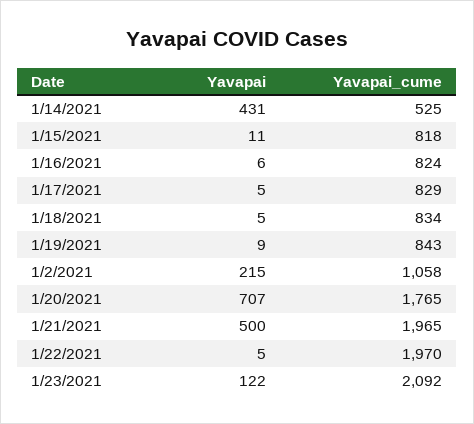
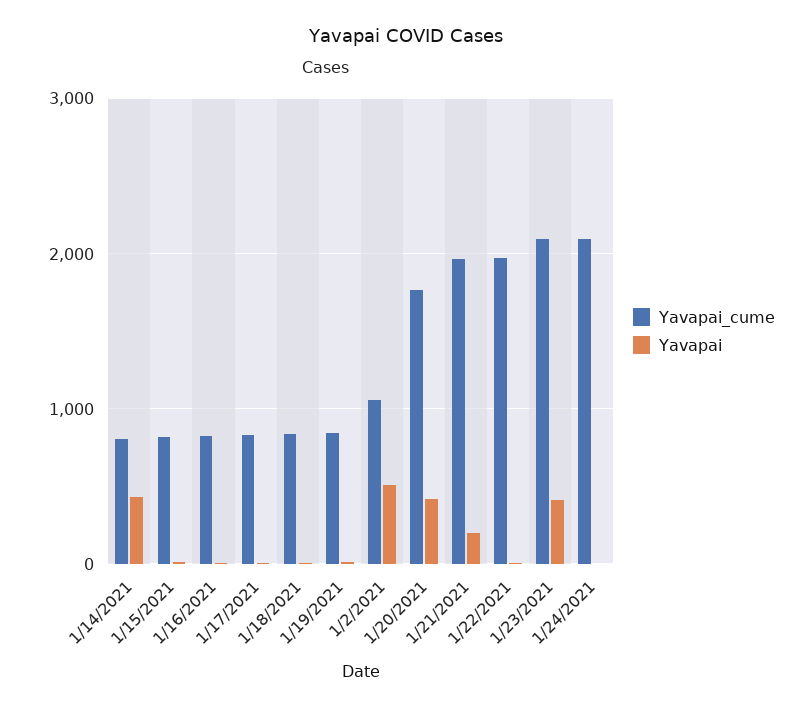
Yavapai_cume, 1/14/2021: 525 -> 800
Yavapai, 1/2/2021: 215 -> 500
Yavapai, 1/20/2021: 707 -> 400
Yavapai, 1/21/2021: 500 -> 200
Yavapai, 1/23/2021: 122 -> 400
Yavapai_cume, 1/24/2021: none -> 2100
Yavapai, 1/24/2021: none -> 0

